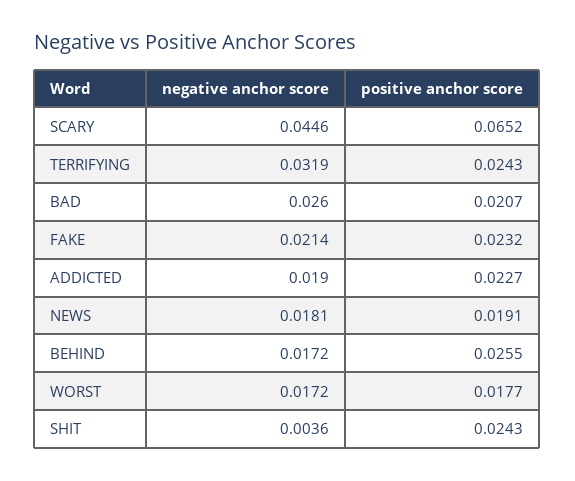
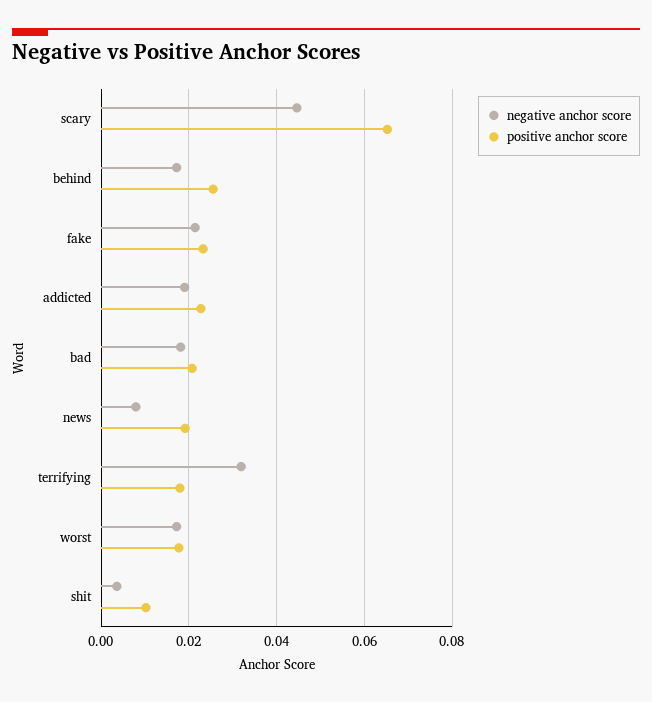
positive anchor score, TERRIFYING: 0.0243 -> 0.018
negative anchor score, BAD: 0.026 -> 0.018
negative anchor score, NEWS: 0.0181 -> 0.008
positive anchor score, SHIT: 0.0243 -> 0.01

